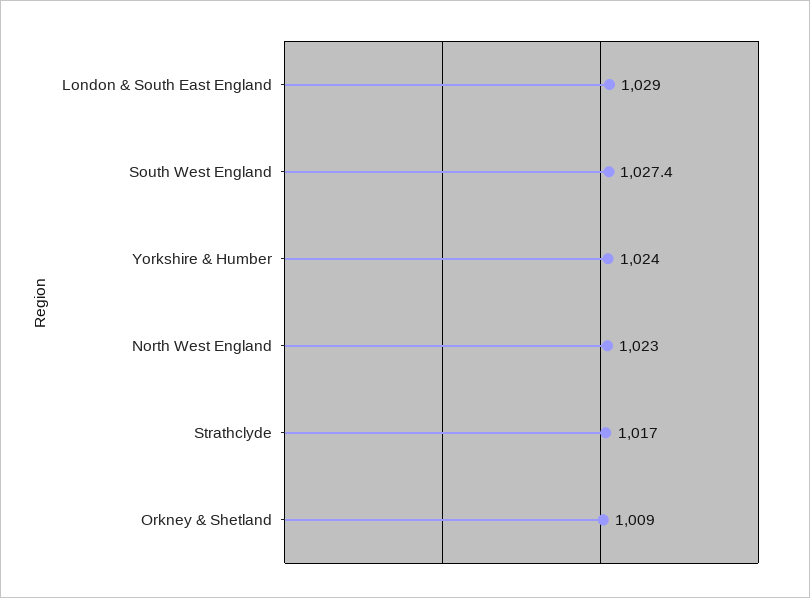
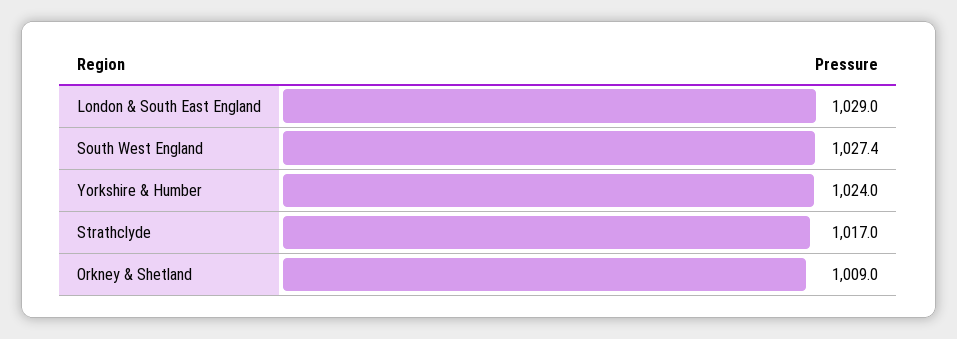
North West England: 1023 -> none

